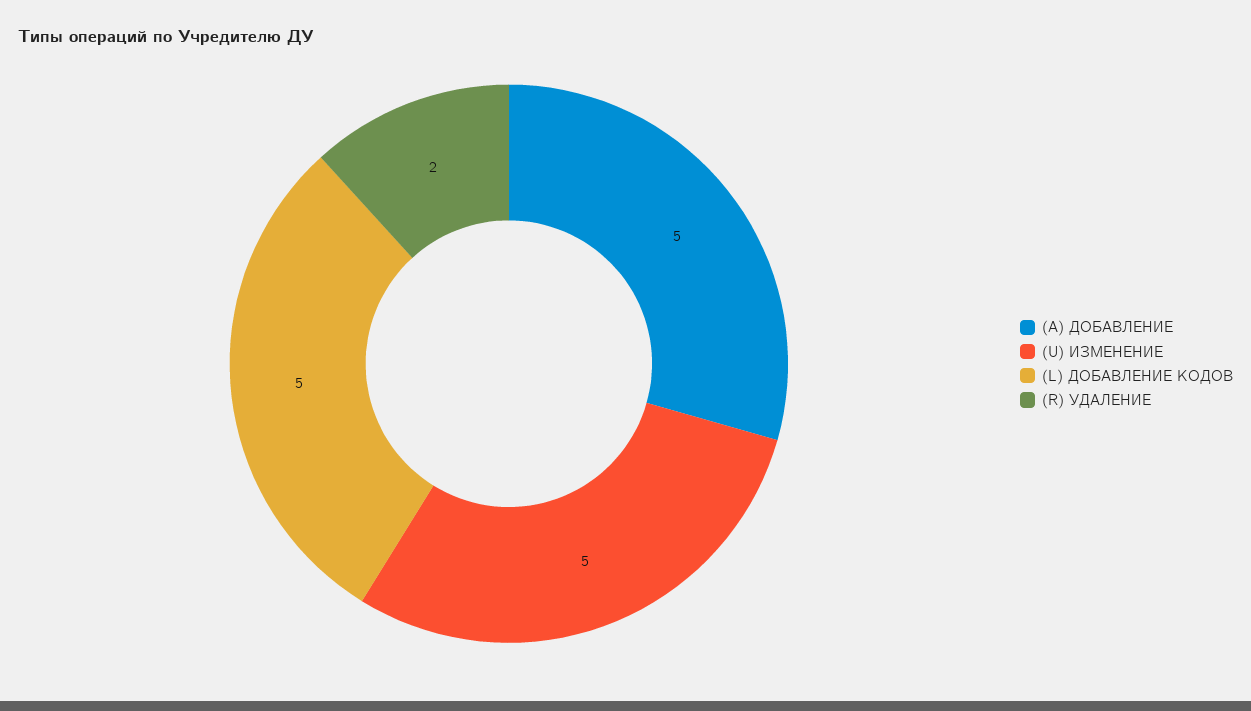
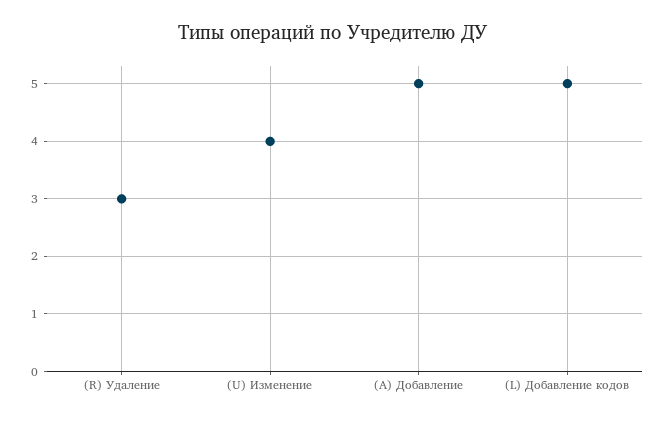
(U) ИЗМЕНЕНИЕ: 5 -> 4
(R) УДАЛЕНИЕ: 2 -> 3

